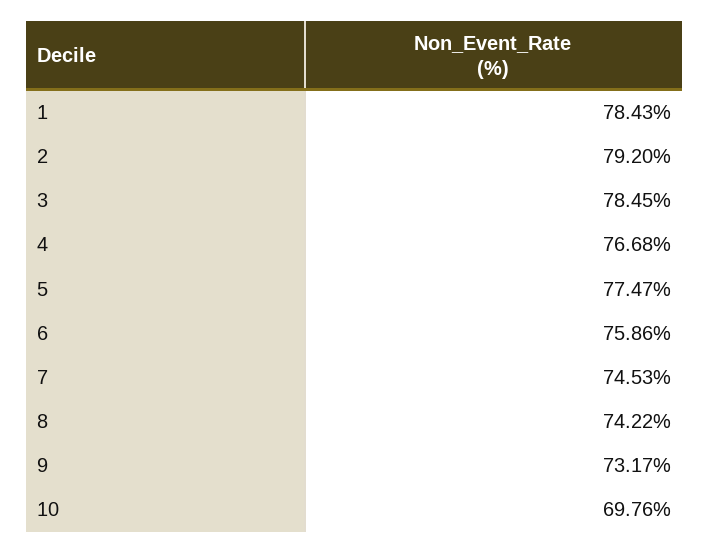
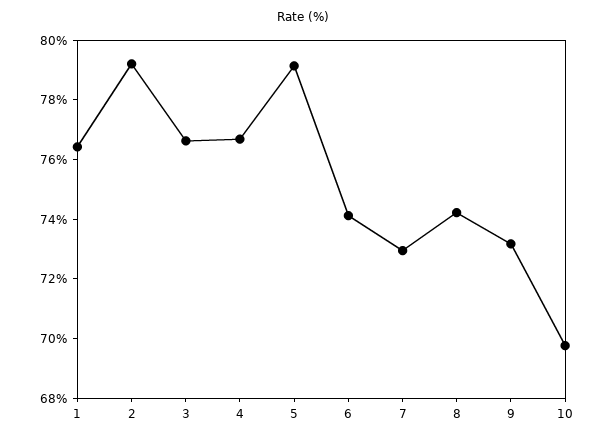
1: 78.43 -> 76.5
3: 78.45 -> 76.5
5: 77.47 -> 79
6: 75.86 -> 74
7: 74.53 -> 73

